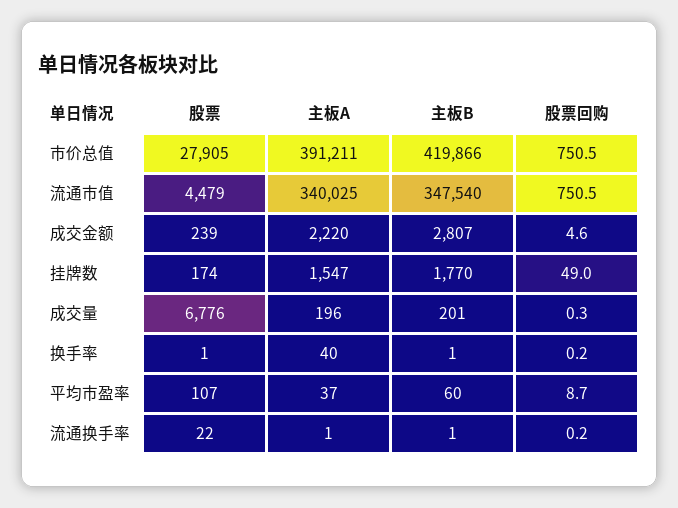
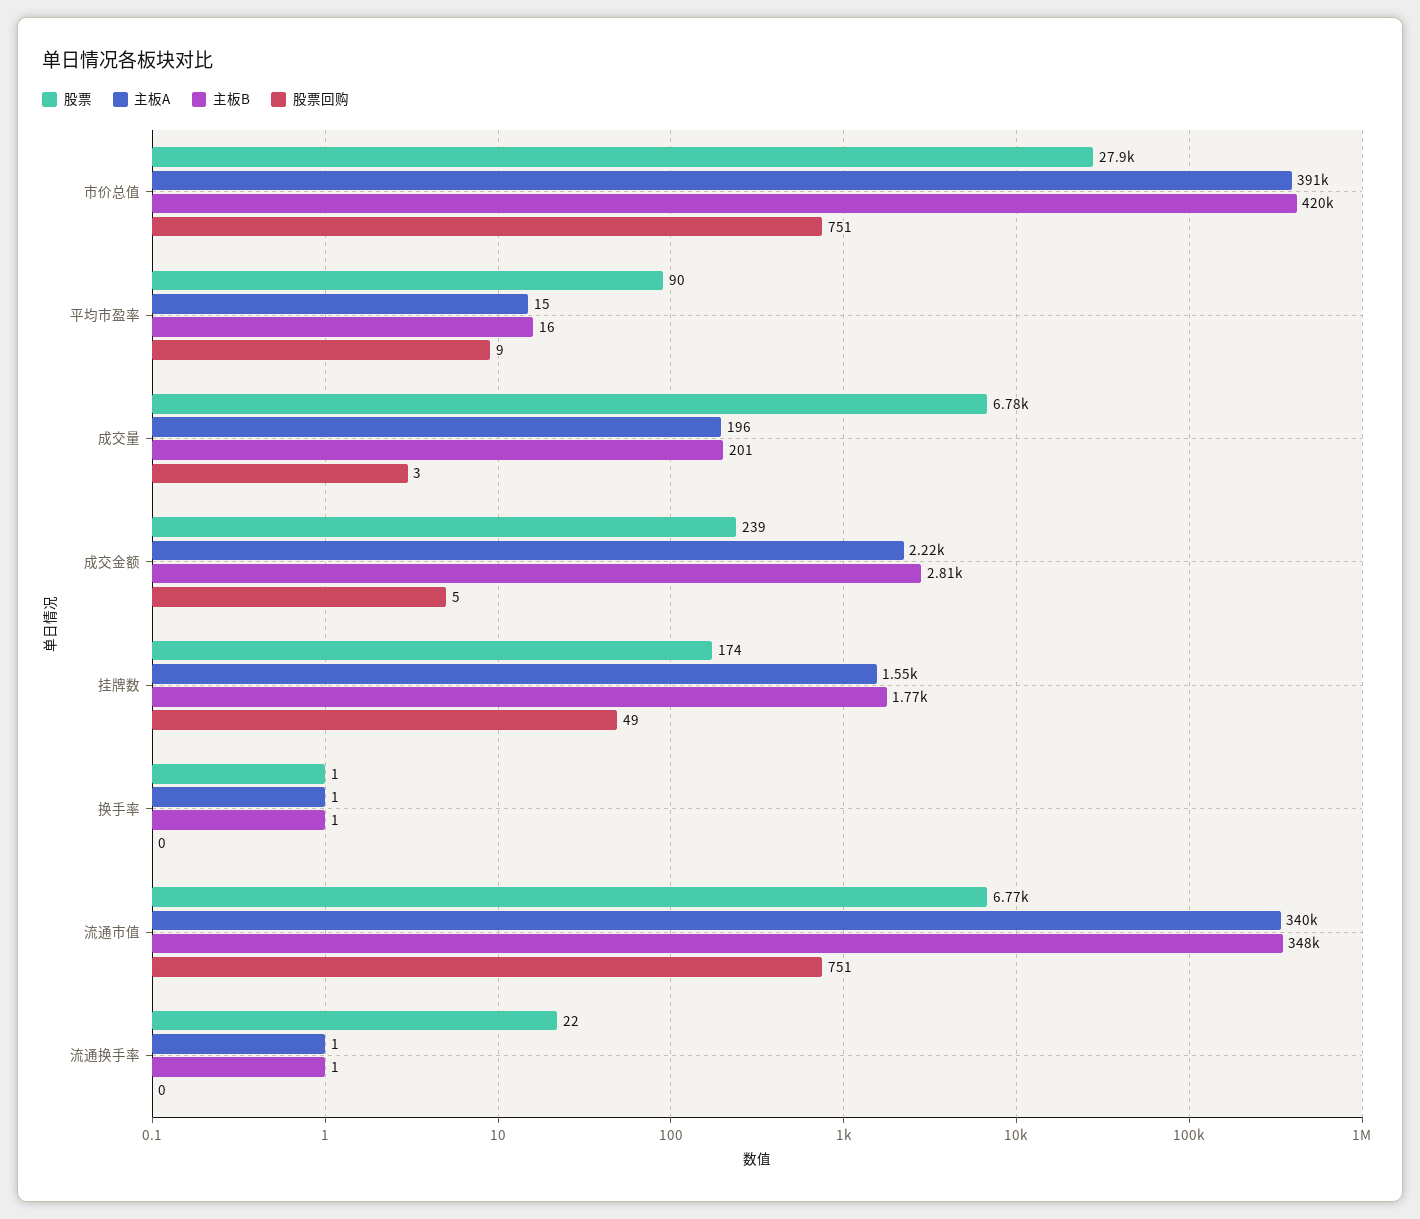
股票, 流通市值: 4479 -> 6770
股票回购, 成交量: 0.3 -> 3
主板A, 换手率: 40 -> 1
股票, 平均市盈率: 107 -> 90
主板A, 平均市盈率: 37 -> 15
主板B, 平均市盈率: 60 -> 16

